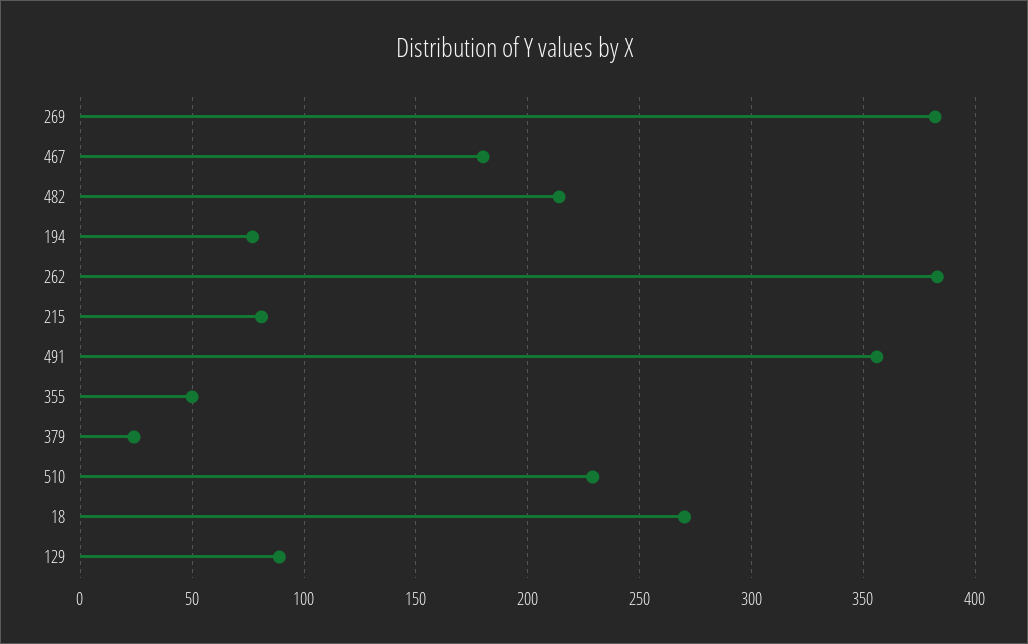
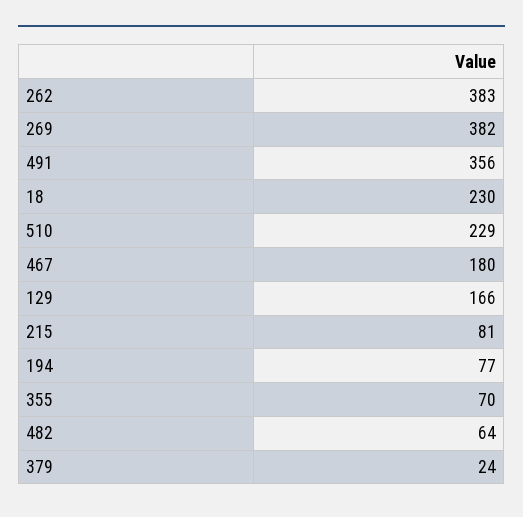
482: 215 -> 64
355: 50 -> 70
18: 270 -> 230
129: 90 -> 166

